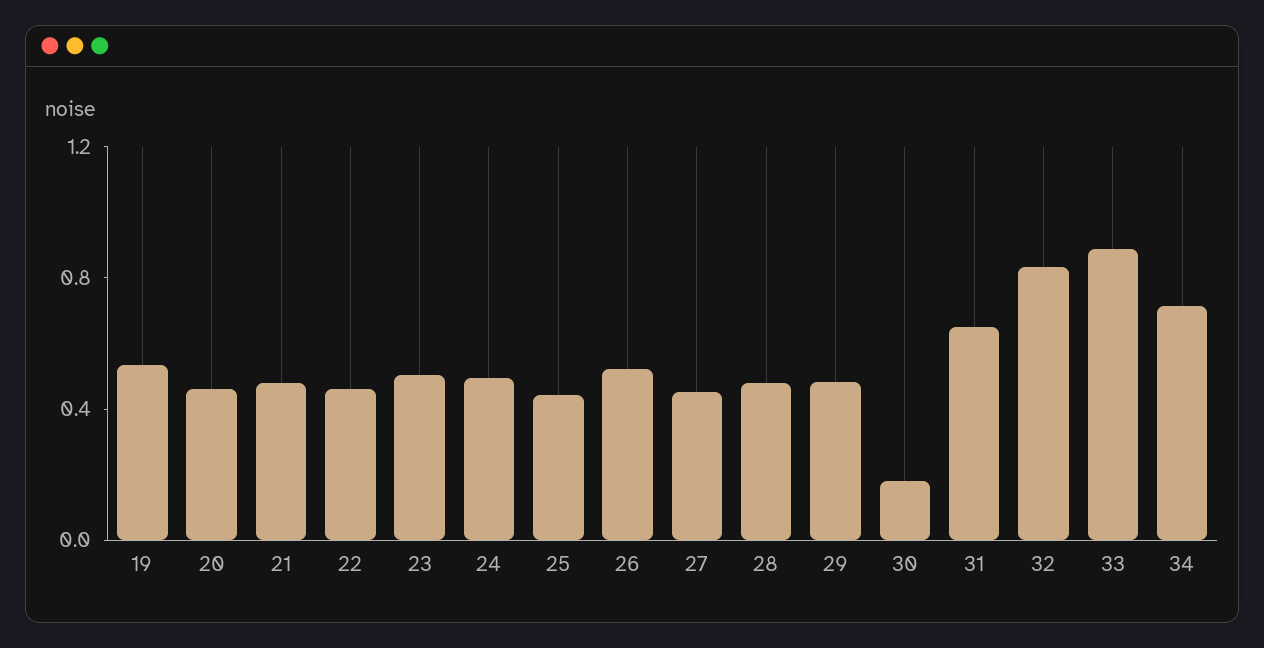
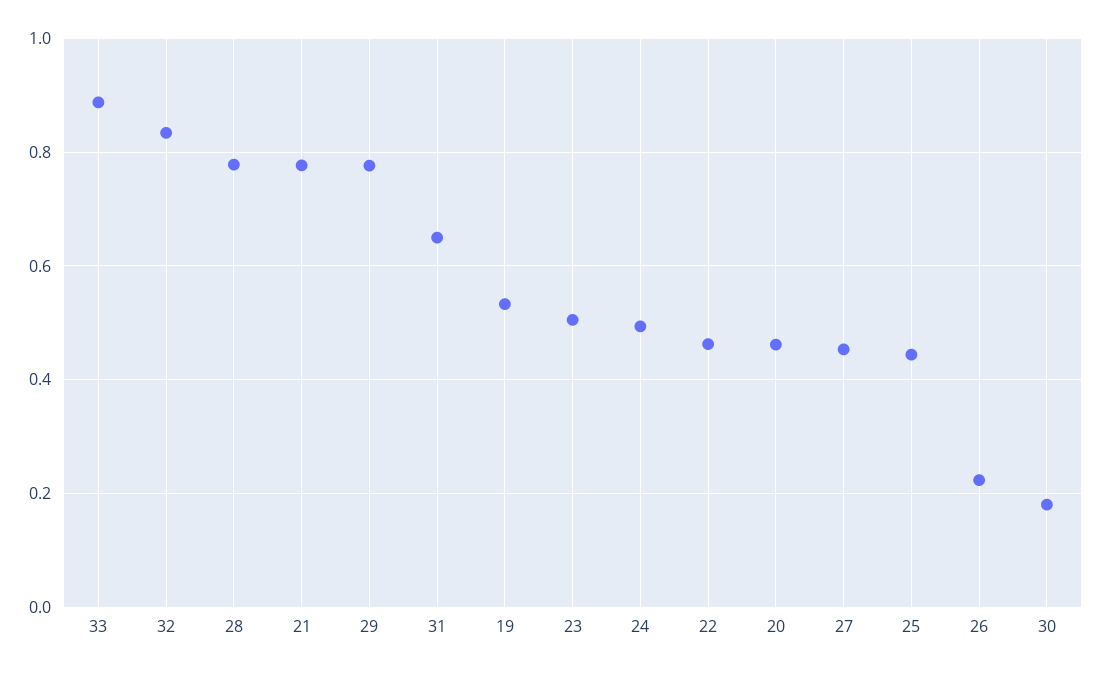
21: 0.5 -> 0.78
26: 0.5 -> 0.22
28: 0.5 -> 0.78
29: 0.5 -> 0.78
34: 0.7 -> none

